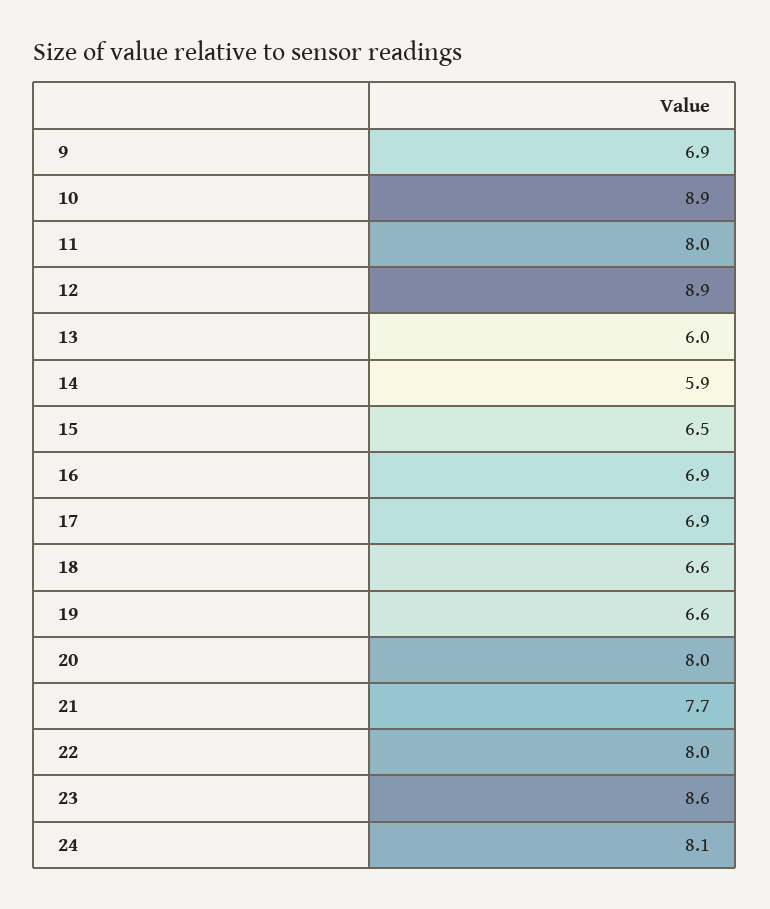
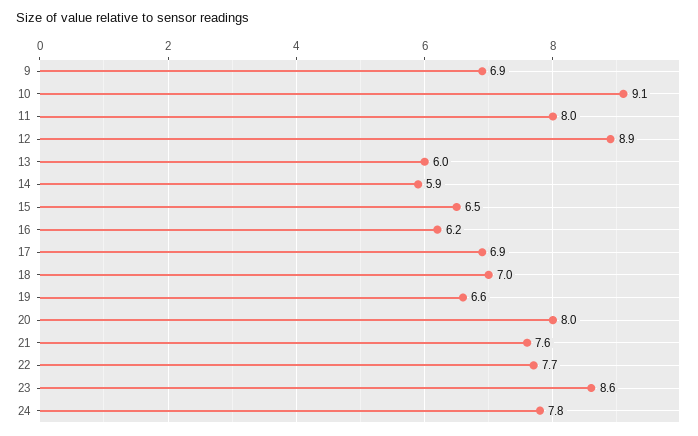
10: 8.9 -> 9.1
16: 6.9 -> 6.2
18: 6.6 -> 7
21: 7.7 -> 7.6
22: 8 -> 7.7
24: 8.1 -> 7.8

